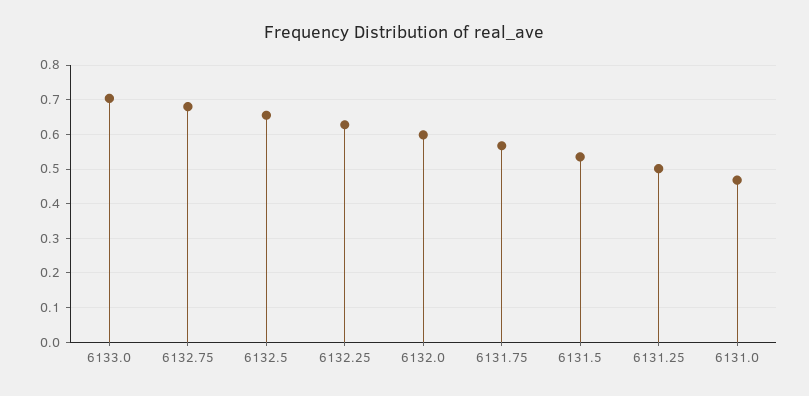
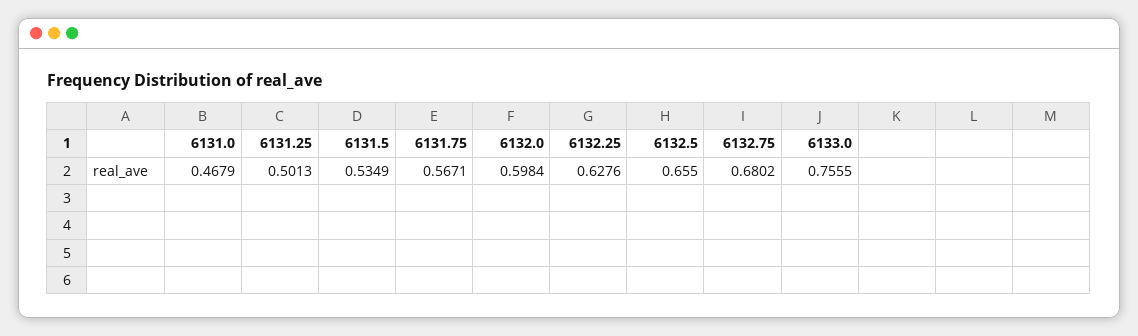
6133.0: 0.7 -> 0.7555

